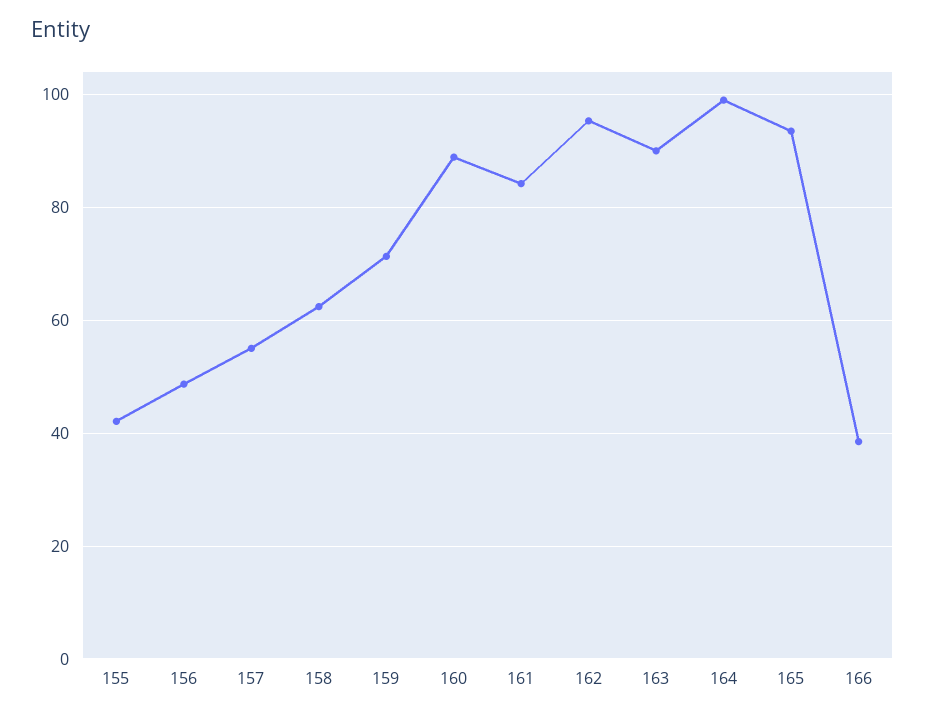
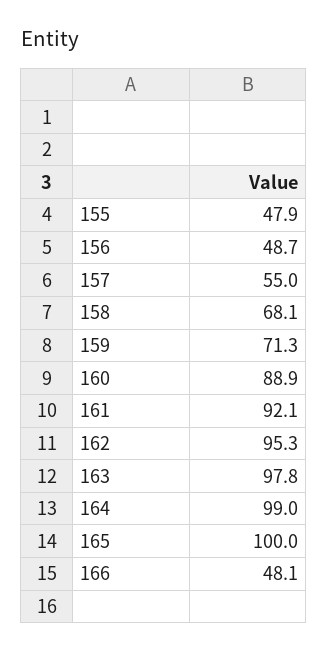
155: 42 -> 47.9
158: 62 -> 68.1
161: 84 -> 92.1
163: 90 -> 97.8
165: 94 -> 100
166: 38 -> 48.1

